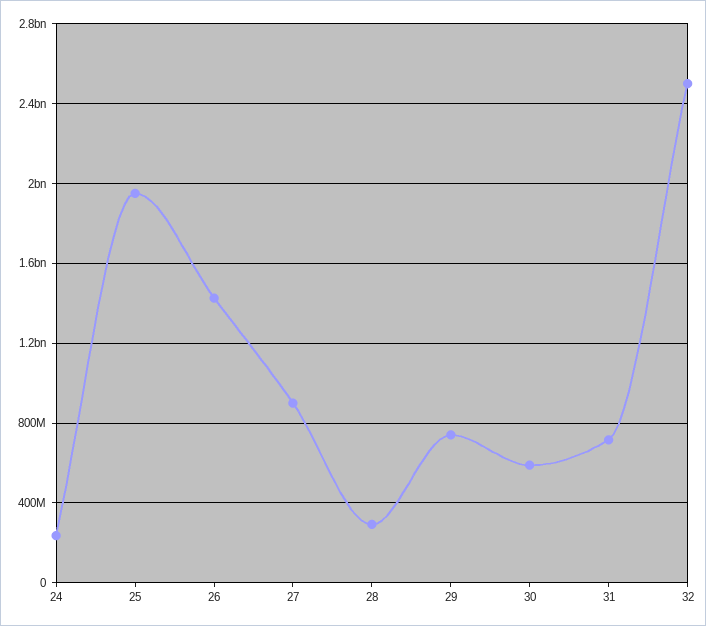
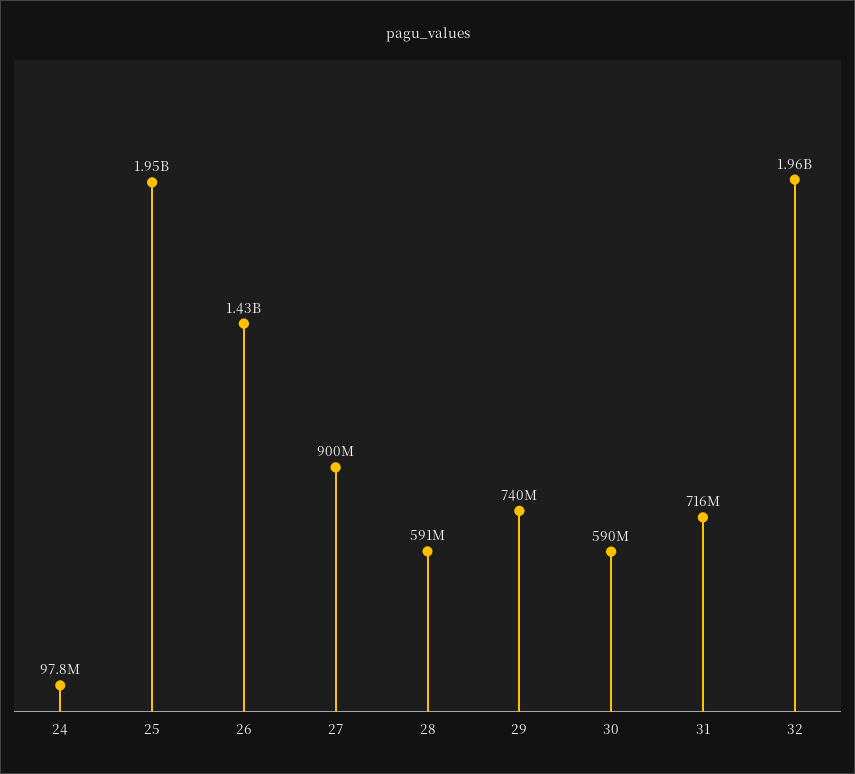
24: 250000000 -> 97800000
28: 300000000 -> 591000000
32: 2500000000 -> 1960000000

